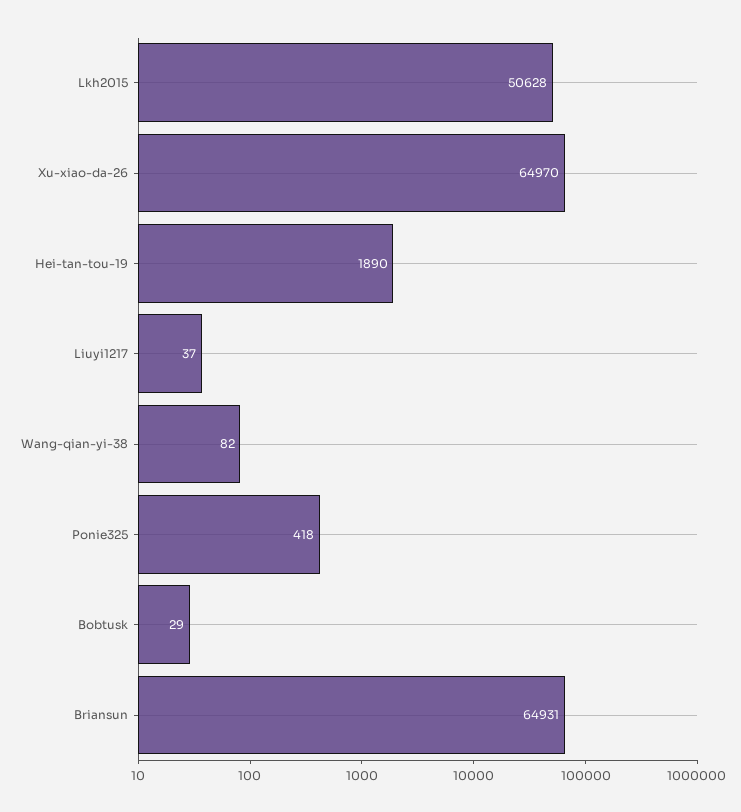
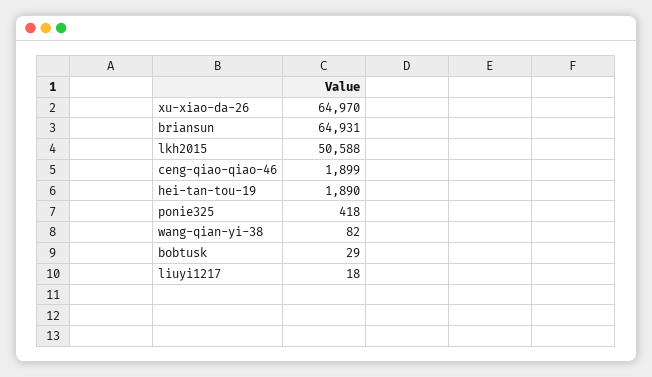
Lkh2015: 50628 -> 50588
Liuyi1217: 37 -> 18
ceng-qiao-qiao-46: none -> 1899

